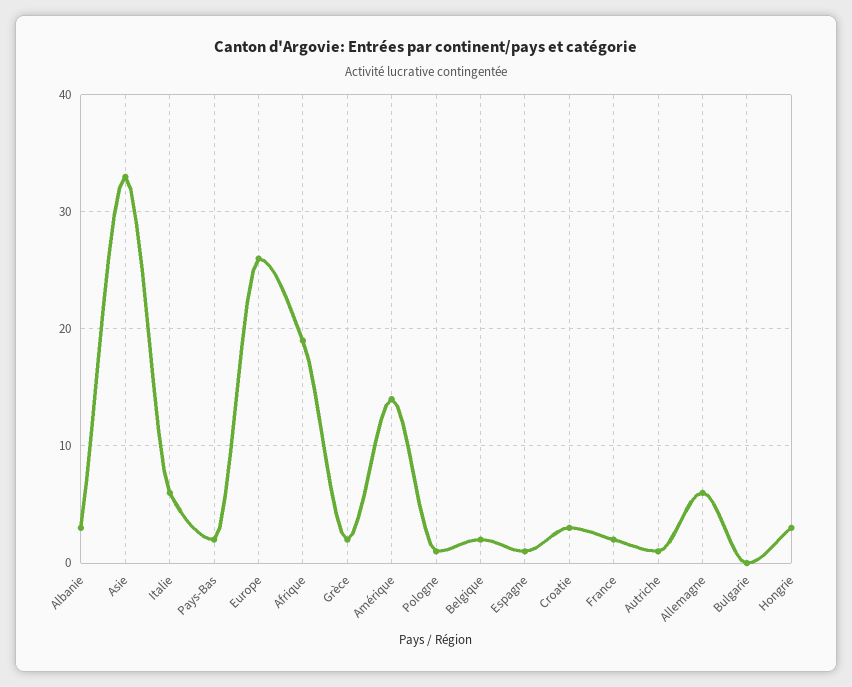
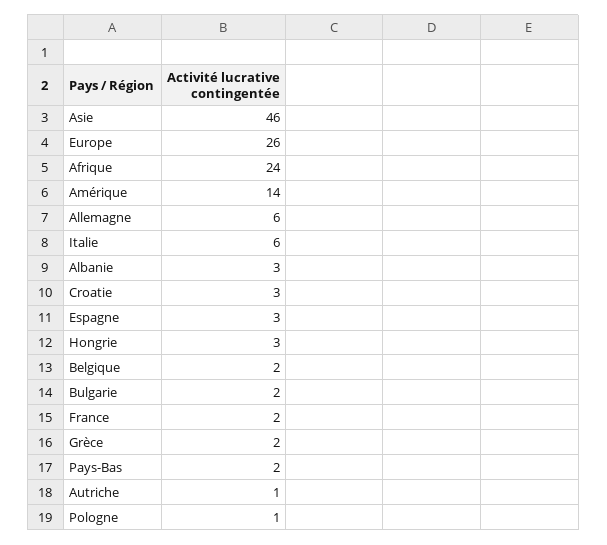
Asie: 33 -> 46
Afrique: 19 -> 24
Espagne: 1 -> 3
Bulgarie: 0 -> 2

